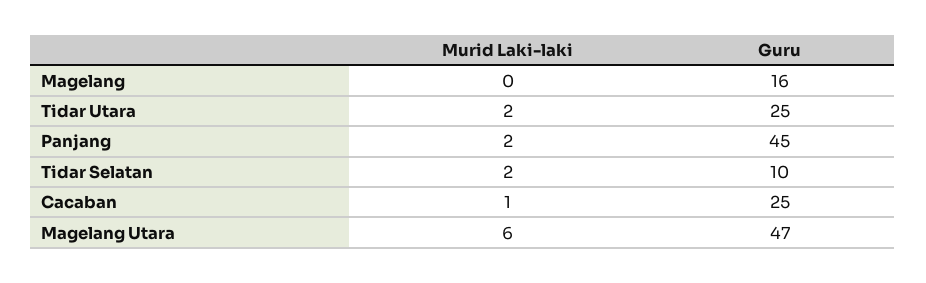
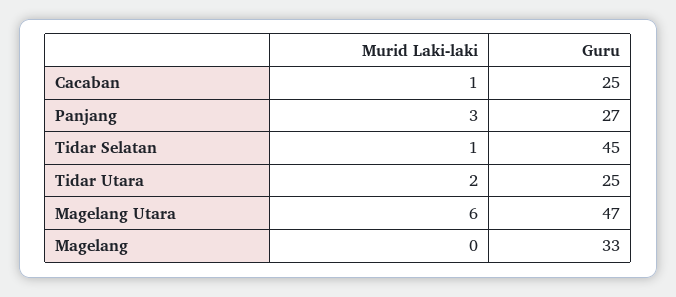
Guru, Magelang: 16 -> 33
Murid Laki-laki, Panjang: 2 -> 3
Guru, Panjang: 45 -> 27
Murid Laki-laki, Tidar Selatan: 2 -> 1
Guru, Tidar Selatan: 10 -> 45

